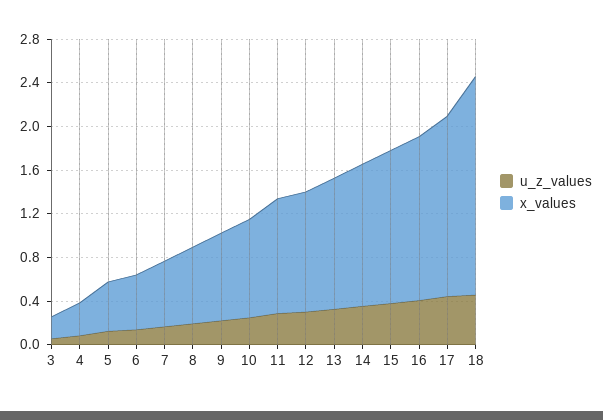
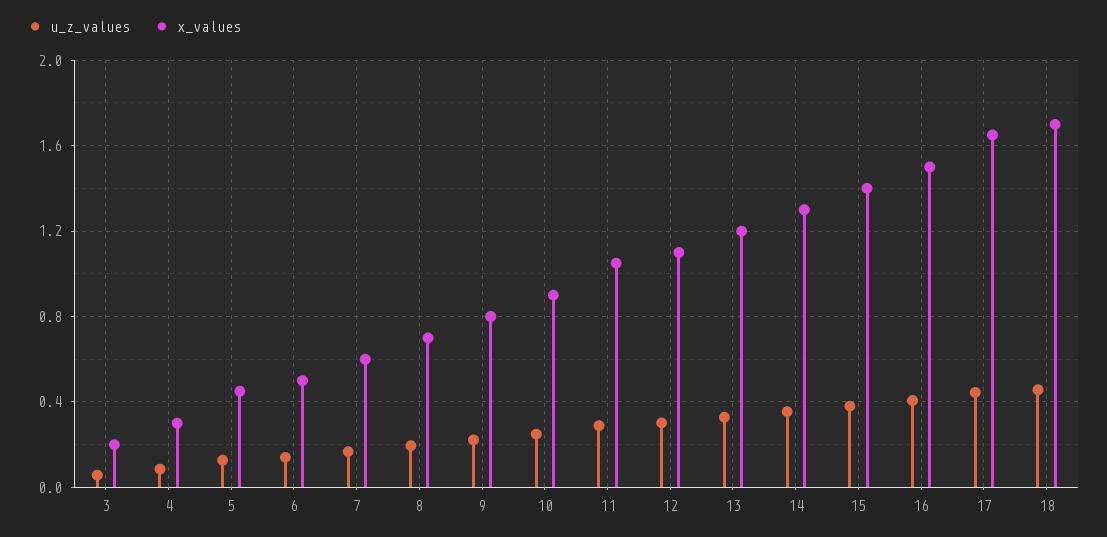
x_values, 18: 2 -> 1.7

